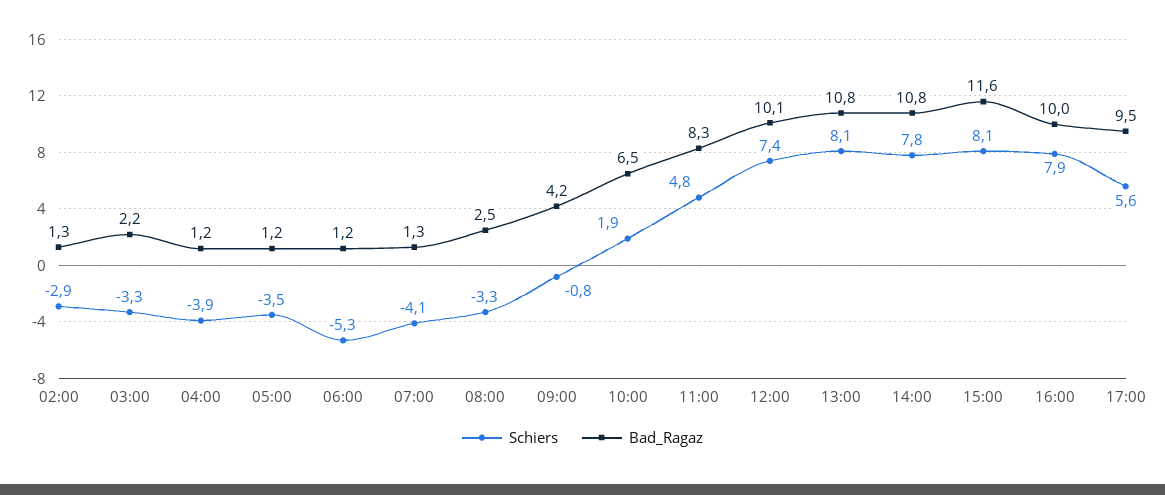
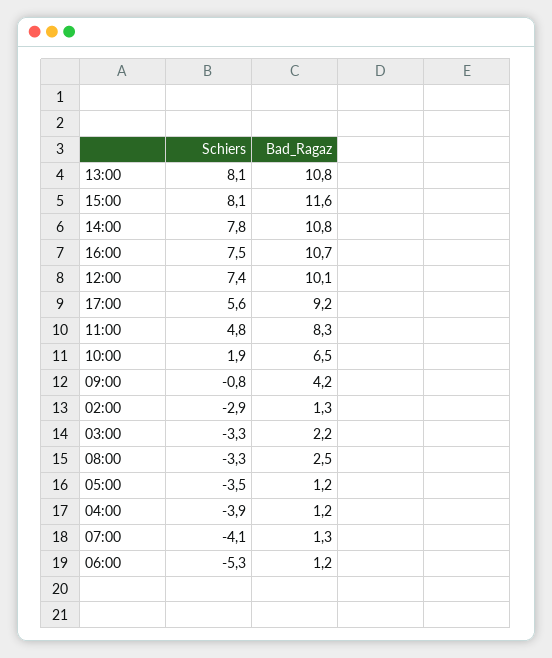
Schiers, 16:00: 7.9 -> 7.5
Bad_Ragaz, 16:00: 10 -> 10.7
Bad_Ragaz, 17:00: 9.5 -> 9.2

